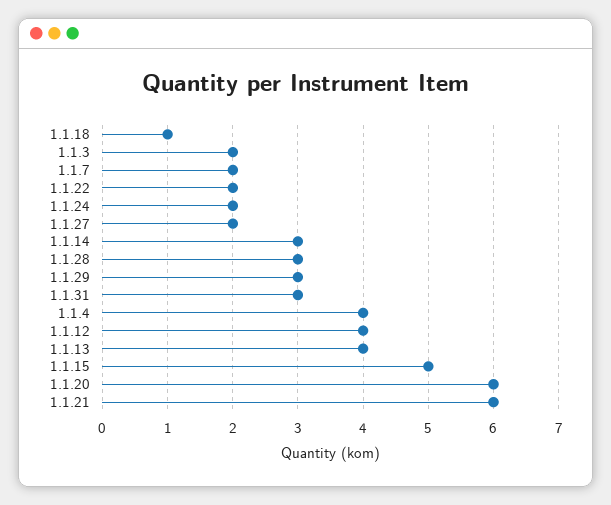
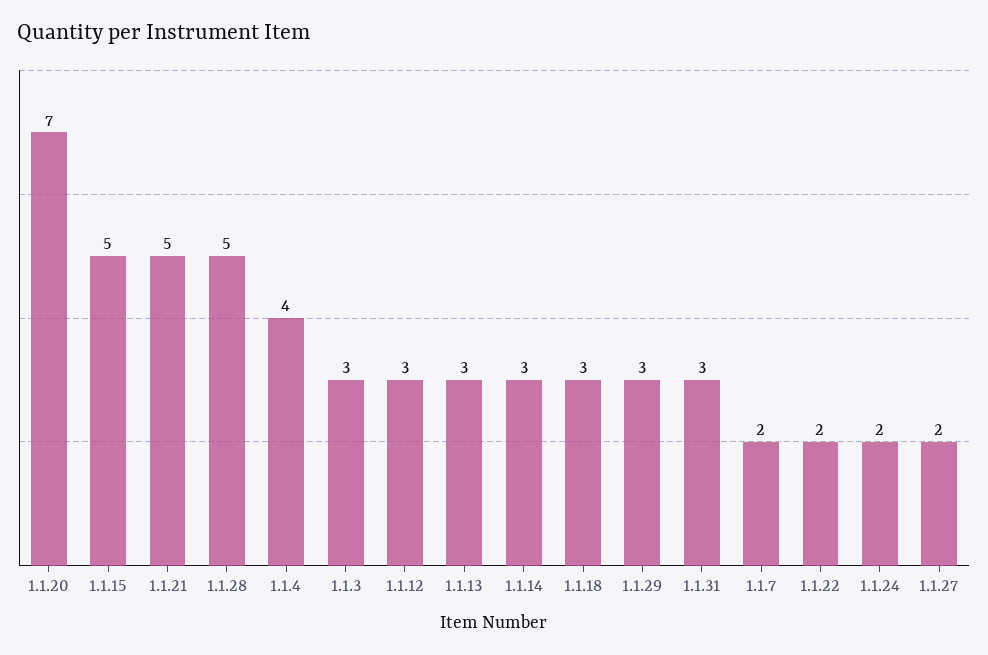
1.1.18: 1 -> 3
1.1.3: 2 -> 3
1.1.28: 3 -> 5
1.1.12: 4 -> 3
1.1.13: 4 -> 3
1.1.20: 6 -> 7
1.1.21: 6 -> 5

